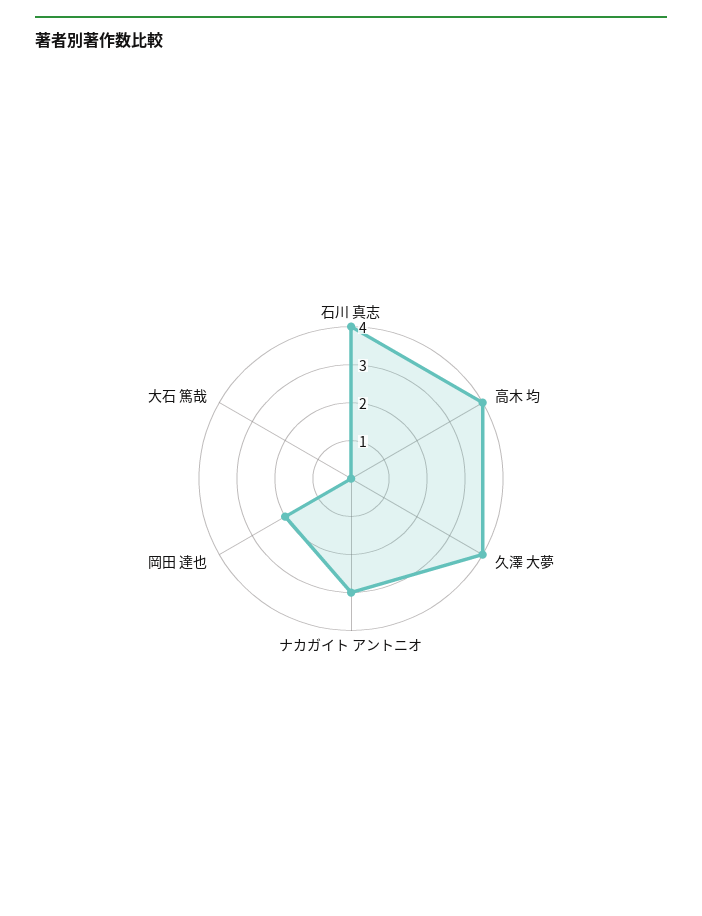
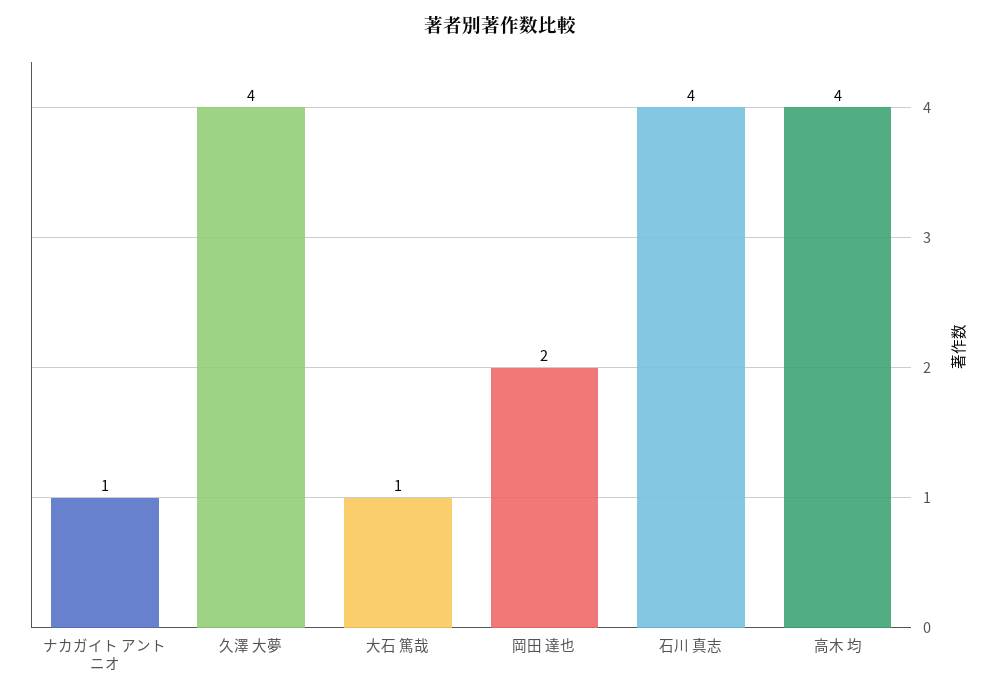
ナカガイト アントニオ: 3 -> 1
大石 篤哉: 0 -> 1

